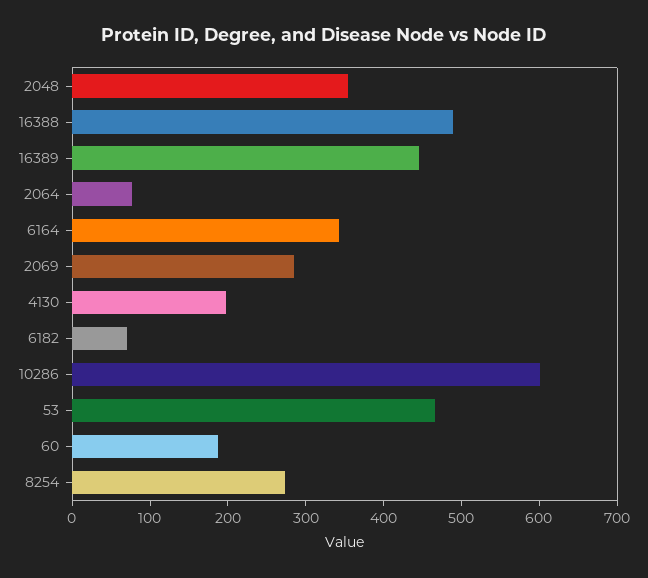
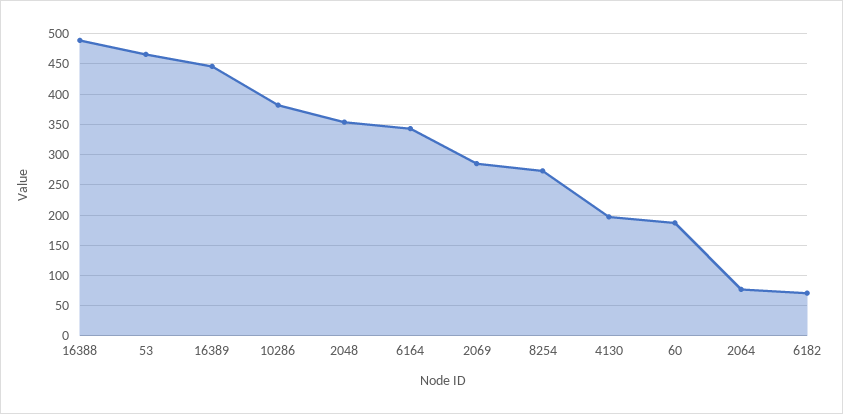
10286: 600 -> 380

